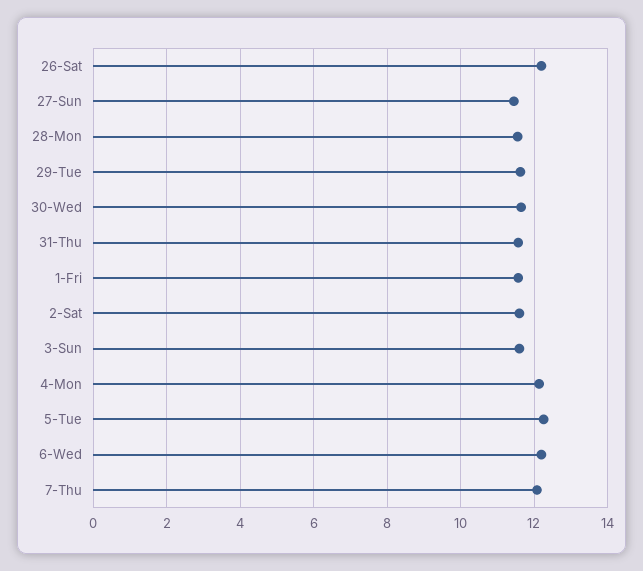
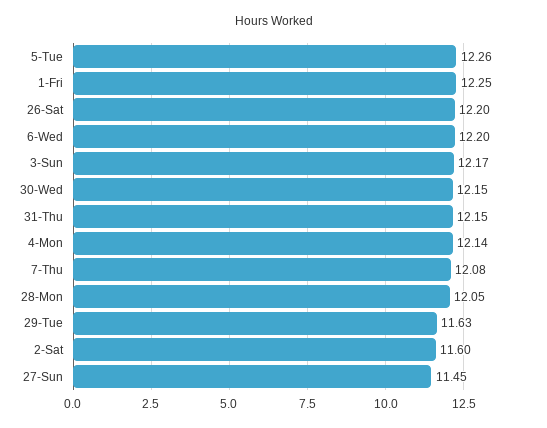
28-Mon: 11.6 -> 12.05
30-Wed: 11.6 -> 12.15
31-Thu: 11.6 -> 12.15
1-Fri: 11.6 -> 12.25
3-Sun: 11.6 -> 12.17

